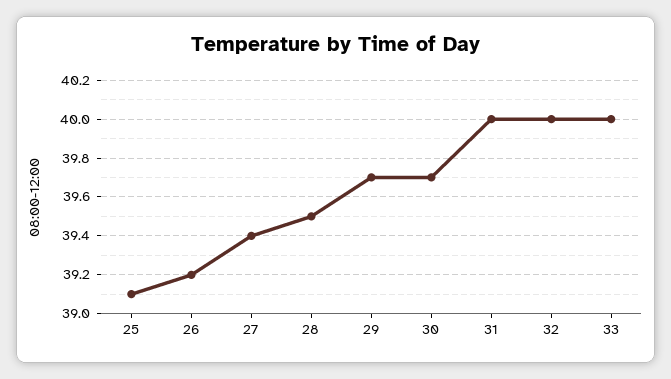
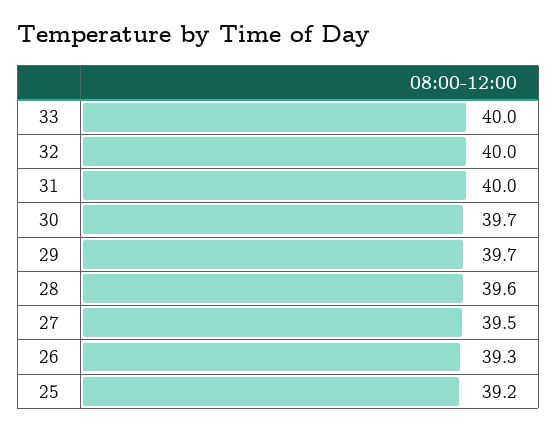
25: 39.1 -> 39.2
26: 39.2 -> 39.3
27: 39.4 -> 39.5
28: 39.5 -> 39.6

